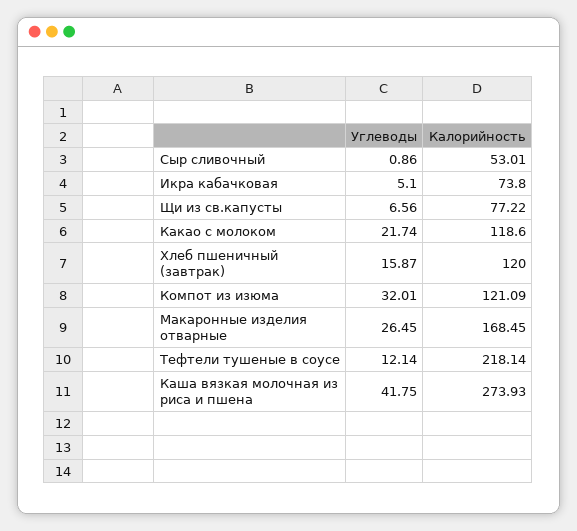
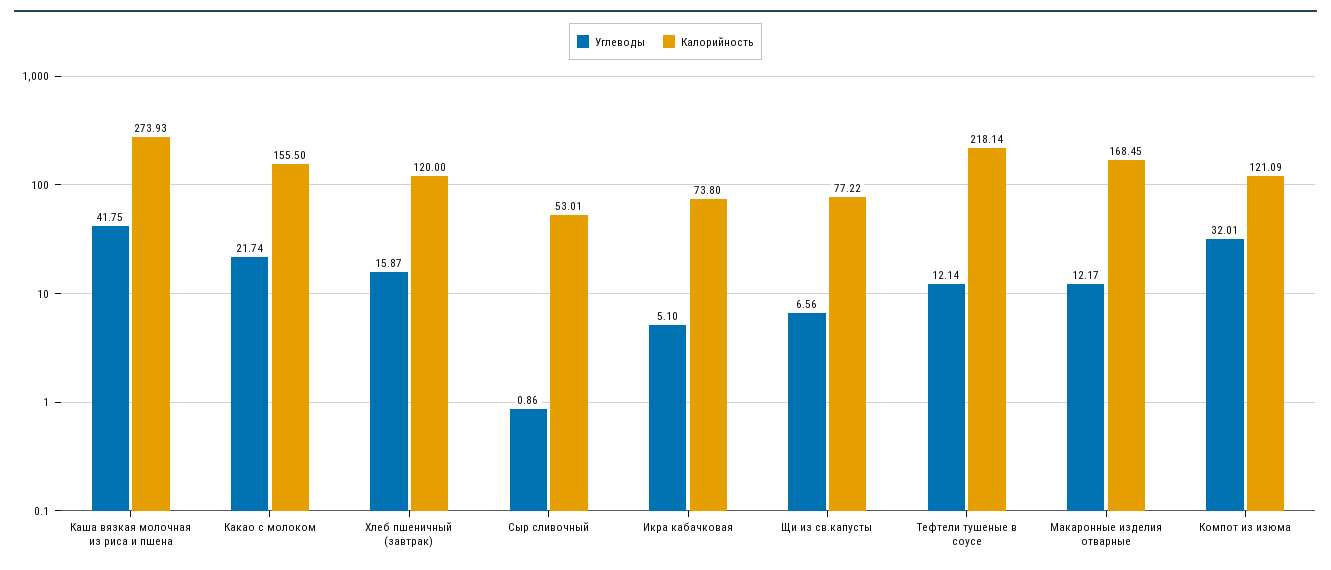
Калорийность, Какао с молоком: 118.6 -> 155.5
Углеводы, Макаронные изделия отварные: 26.45 -> 12.17

